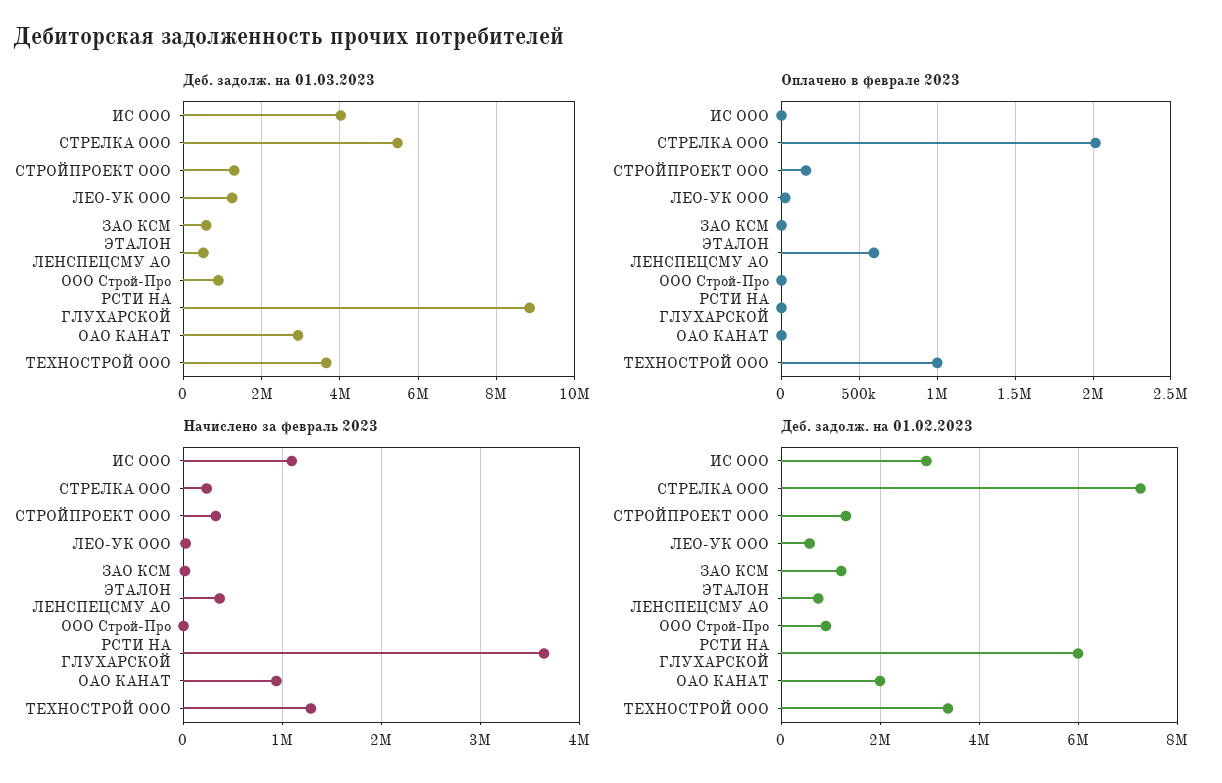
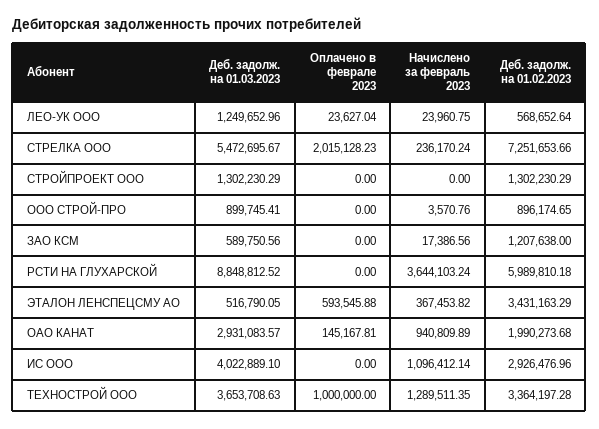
Оплачено в феврале 2023, СТРОЙПРОЕКТ ООО: 150000 -> 0
Оплачено в феврале 2023, ОАО КАНАТ: 0 -> 145167.81
Начислено за февраль 2023, СТРОЙПРОЕКТ ООО: 300000 -> 0
Деб. задолж. на 01.02.2023, ЭТАЛОН ЛЕНСПЕЦСМУ АО: 800000 -> 3431163.29

